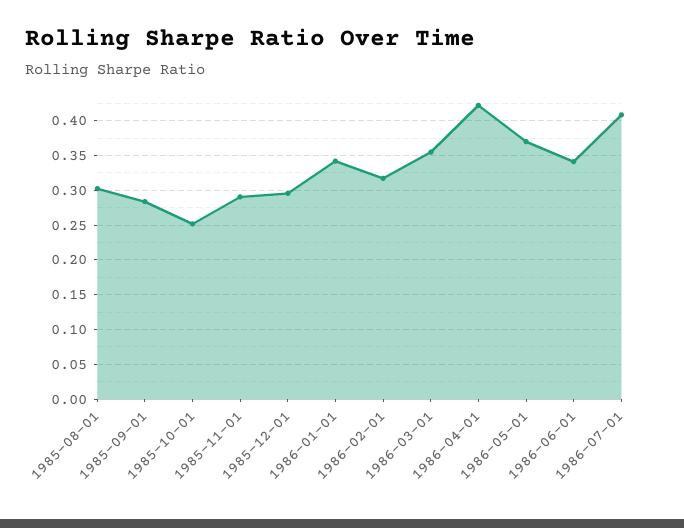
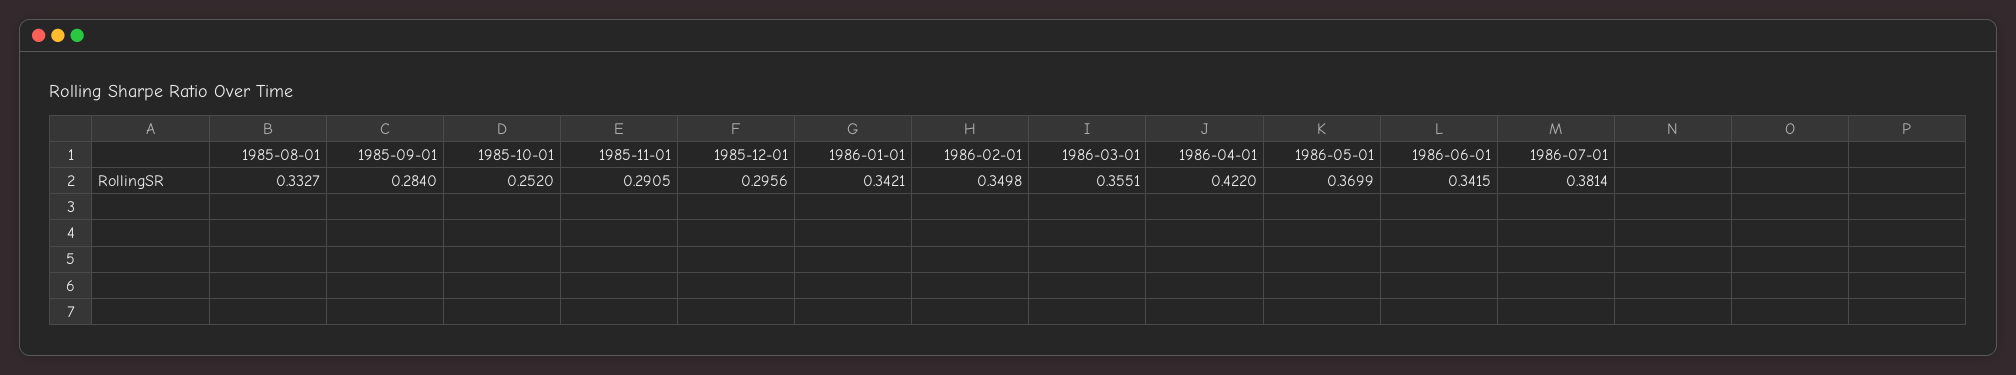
1985-08-01: 0.3 -> 0.3327
1986-02-01: 0.32 -> 0.3498
1986-07-01: 0.41 -> 0.3814

